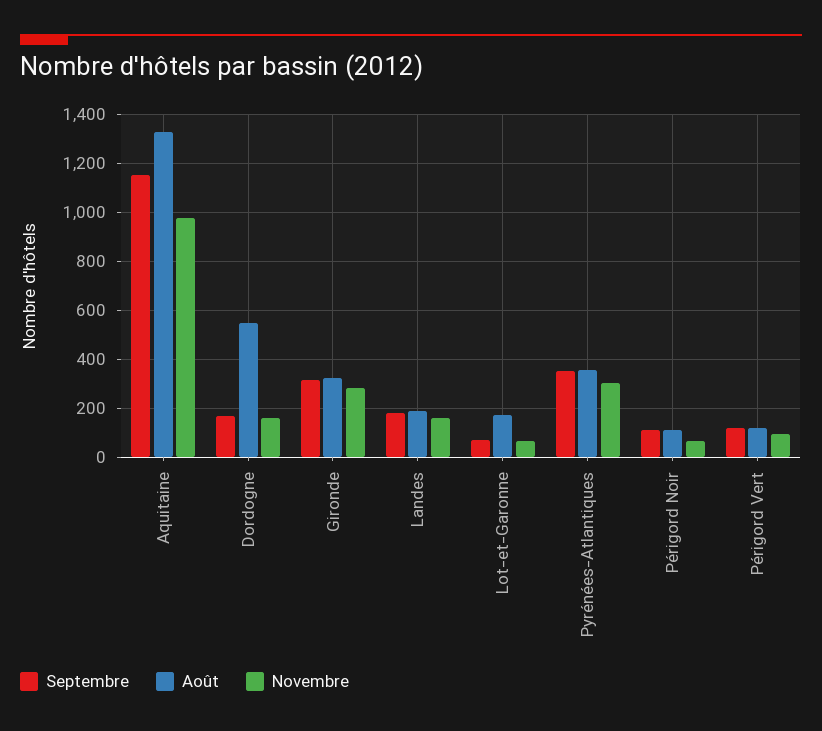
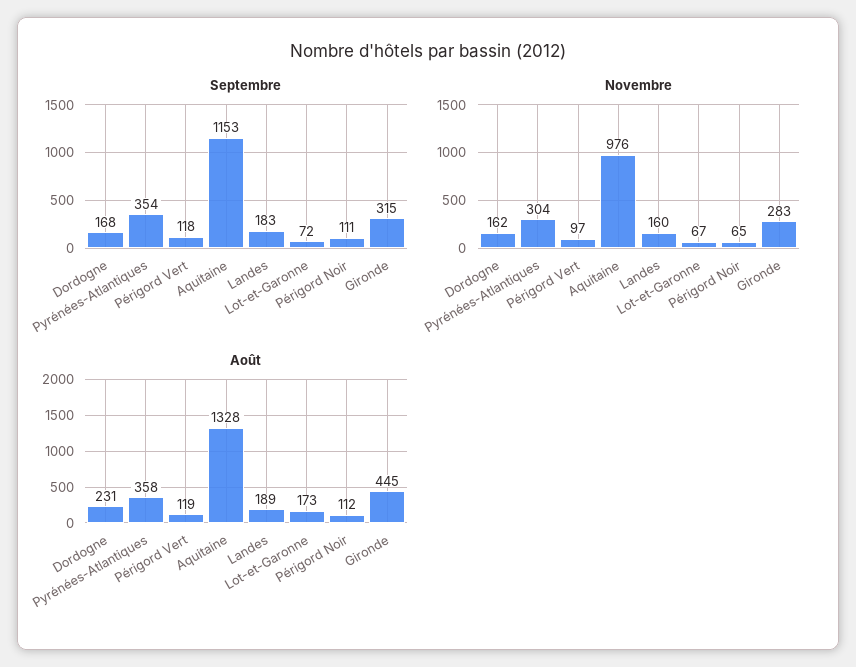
Août, Dordogne: 550 -> 231
Août, Gironde: 325 -> 445

